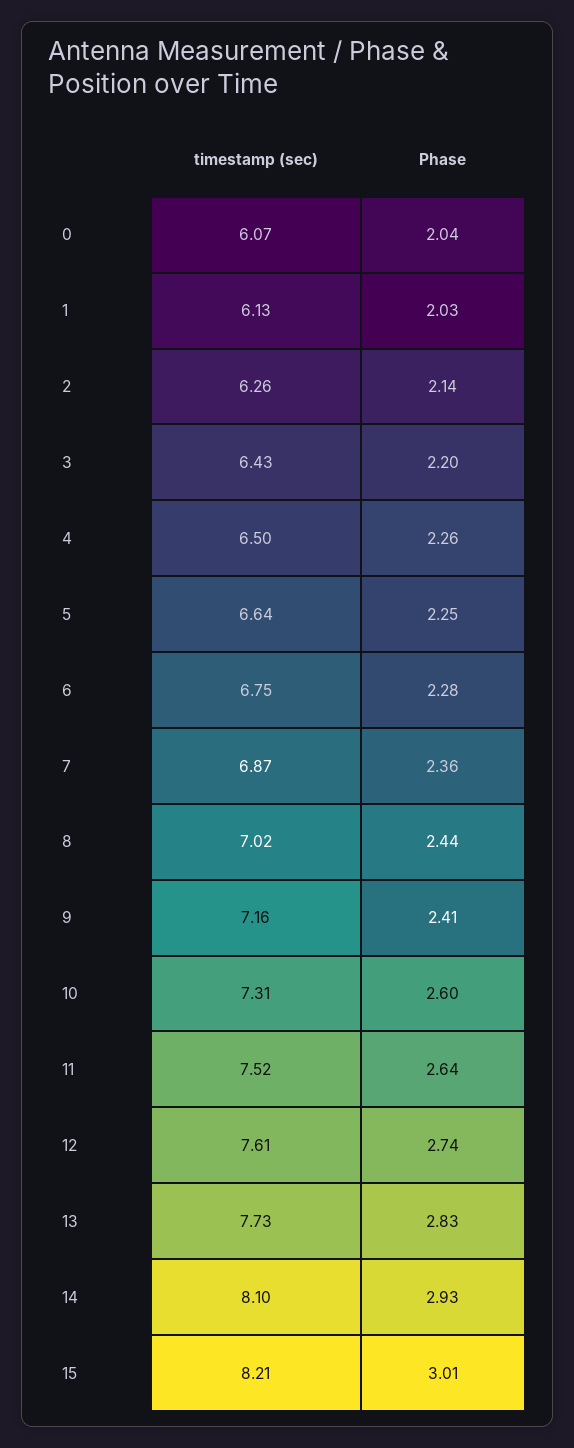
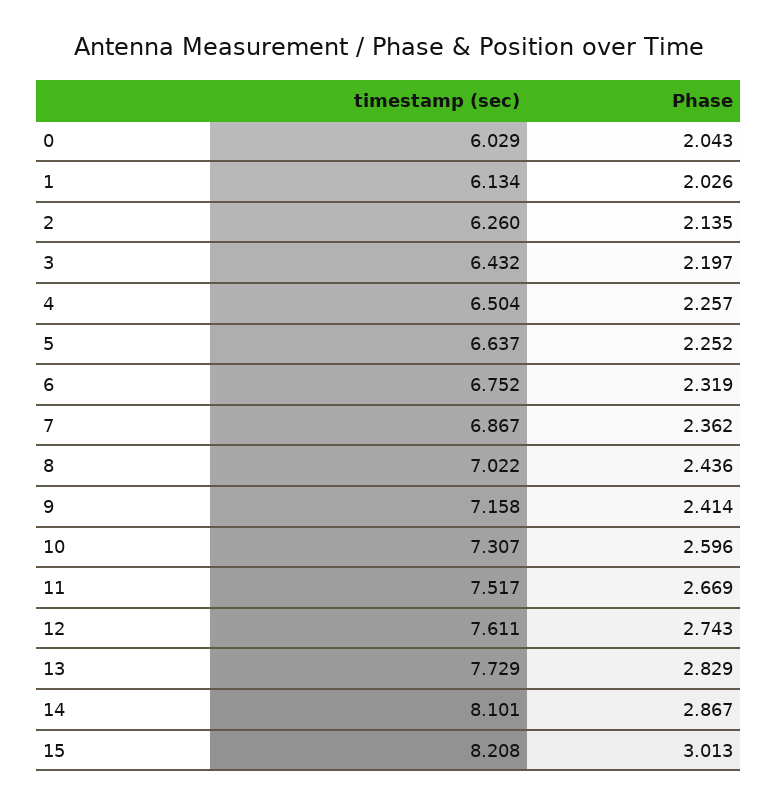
timestamp (sec), 0: 6.07 -> 6.029
Phase, 6: 2.28 -> 2.319
Phase, 11: 2.64 -> 2.669
Phase, 14: 2.93 -> 2.867

